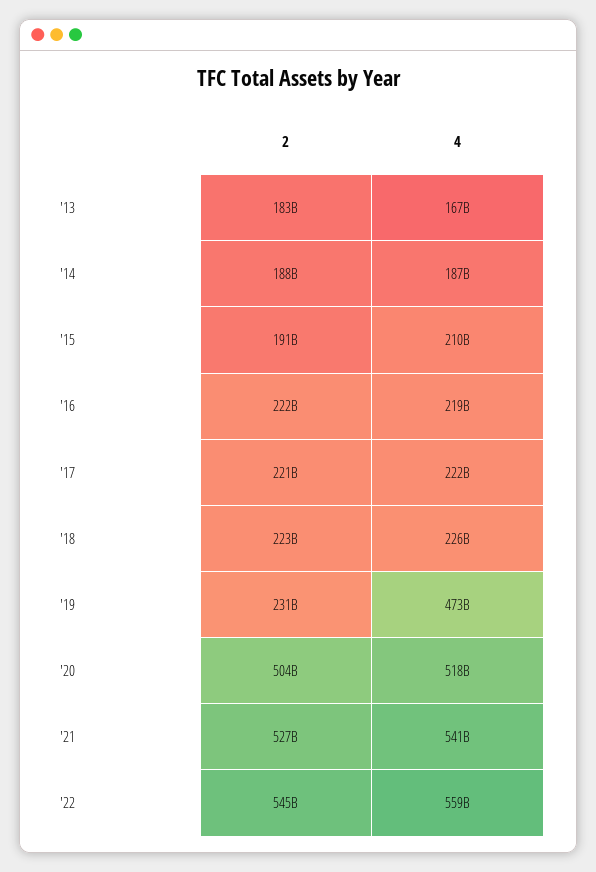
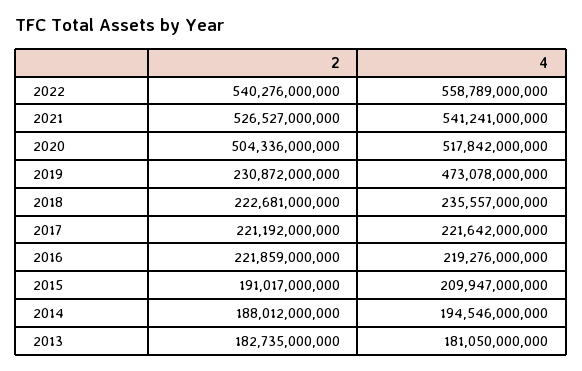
4, '13: 167000000000 -> 181050000000
4, '14: 187000000000 -> 194546000000
4, '18: 226000000000 -> 235557000000
2, '22: 545000000000 -> 540276000000

